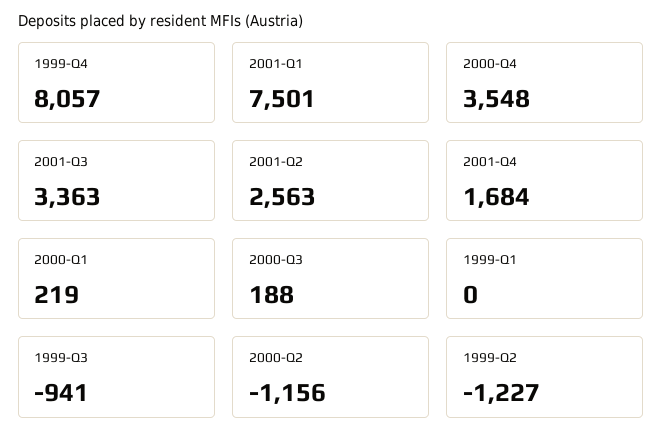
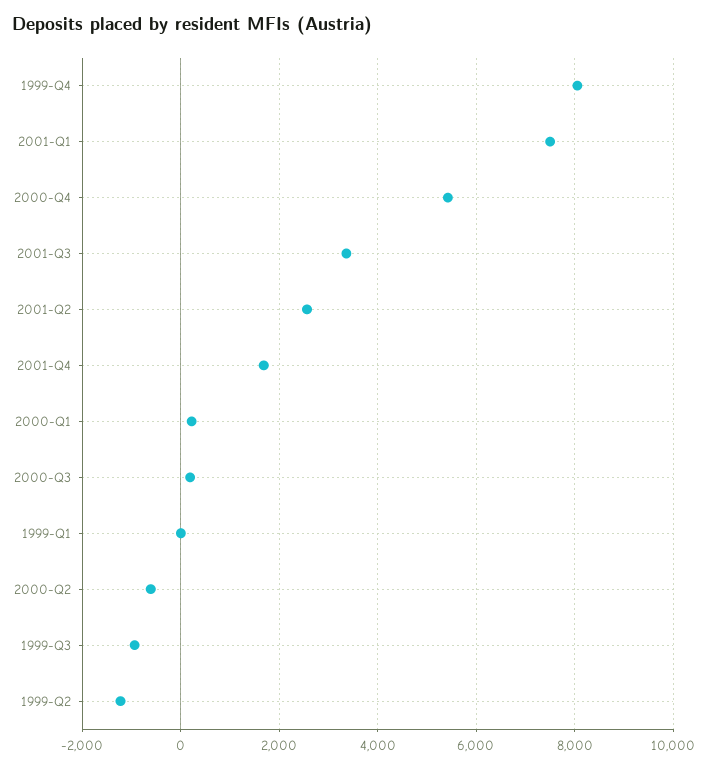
2000-Q4: 3548 -> 5400
2000-Q2: -1156 -> -600

